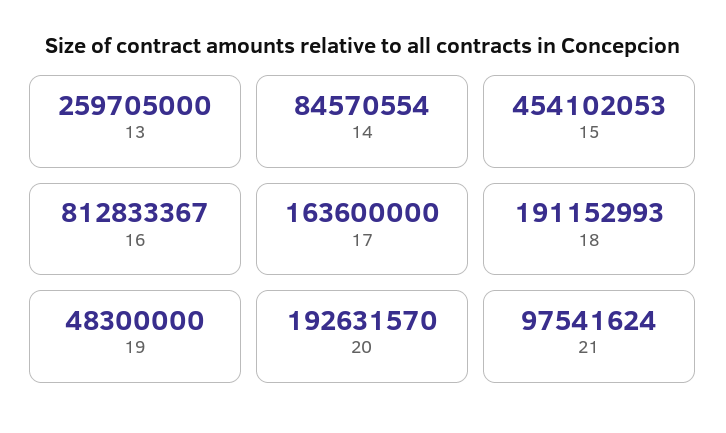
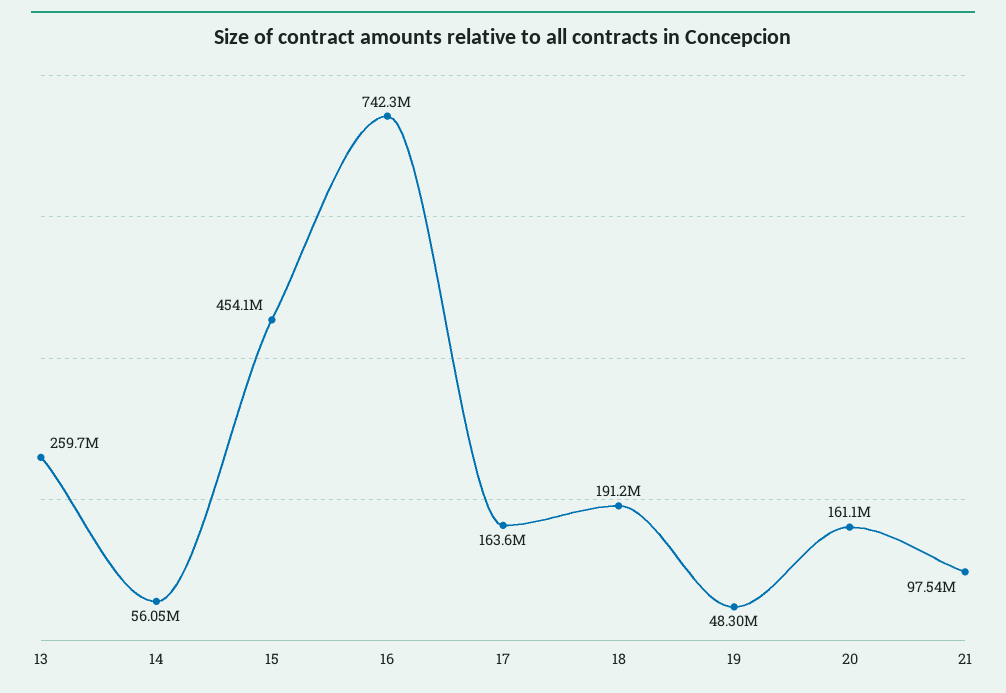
14: 84570554 -> 56050000
16: 812833367 -> 742300000
20: 192631570 -> 161100000

